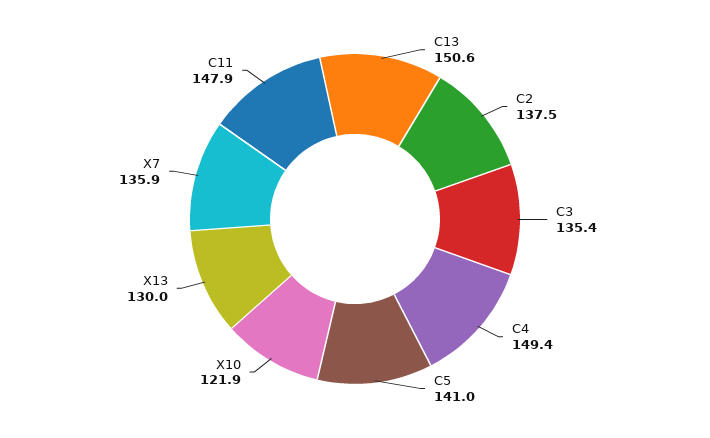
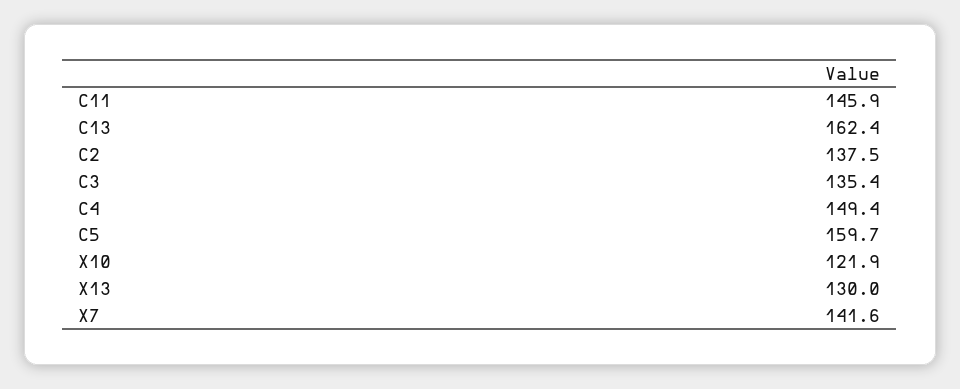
C13: 150.6 -> 162.4
C5: 141 -> 159.7
X7: 135.9 -> 141.6
C11: 147.9 -> 145.9

